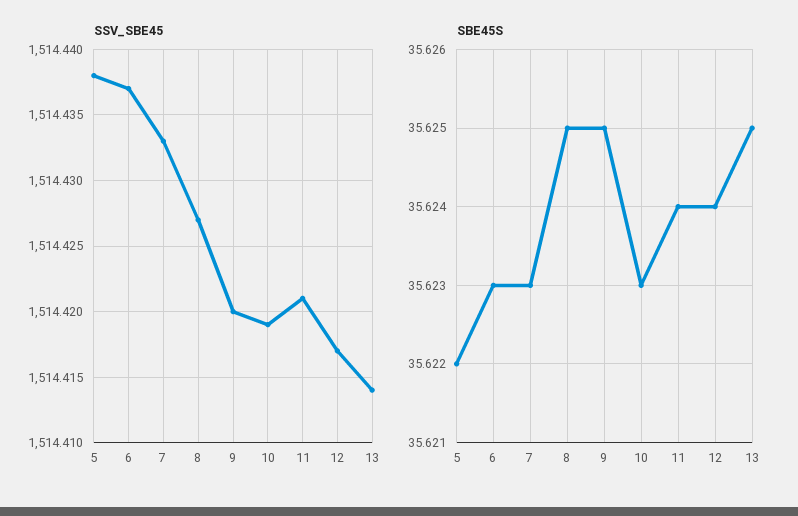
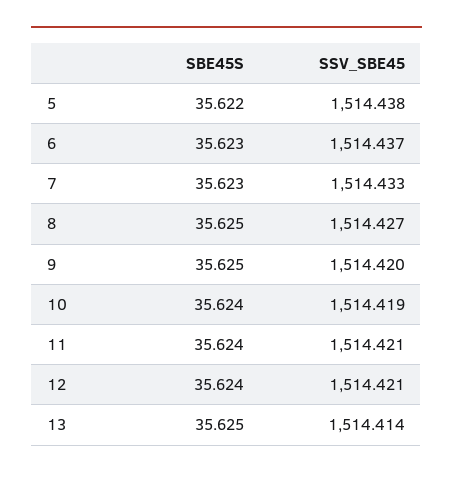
SSV_SBE45, 12: 1514.417 -> 1514.421
SBE45S, 10: 35.623 -> 35.624

